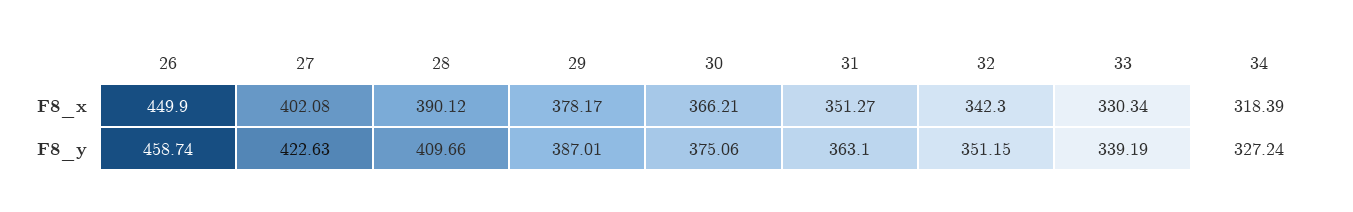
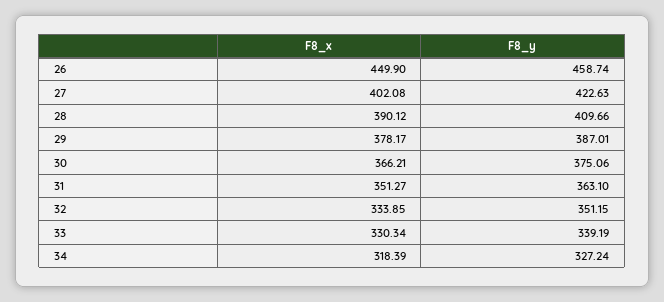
32, F8_x: 342.3 -> 333.85

